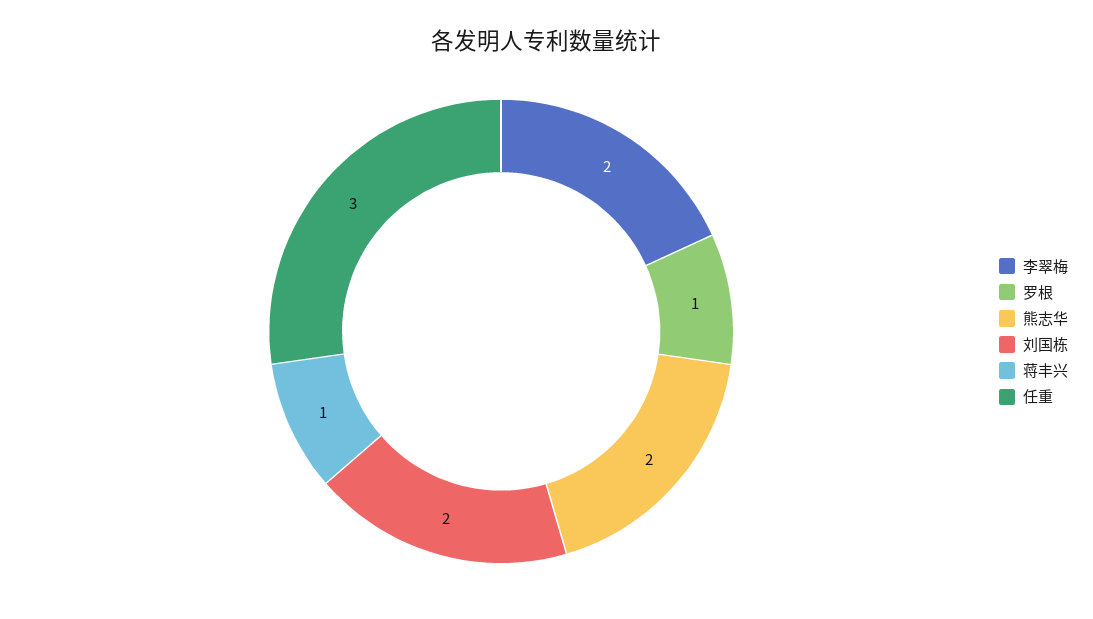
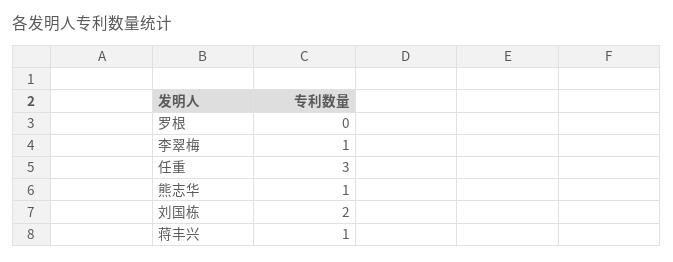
李翠梅: 2 -> 1
罗根: 1 -> 0
熊志华: 2 -> 1

